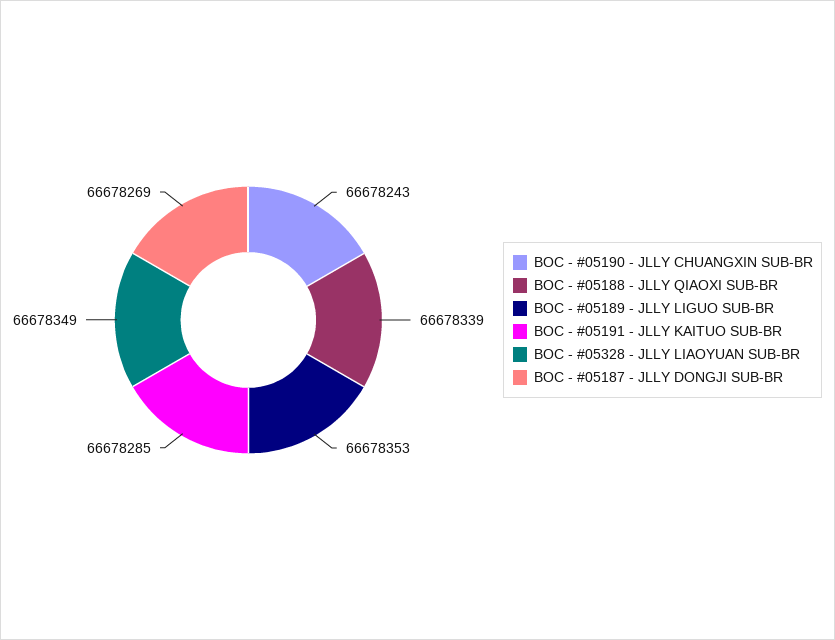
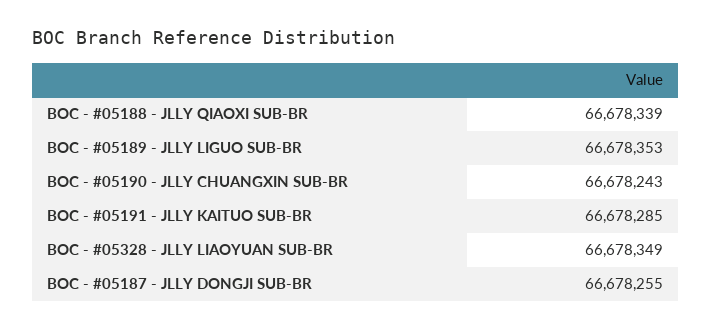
BOC - #05187 - JLLY DONGJI SUB-BR: 66678269 -> 66678255

